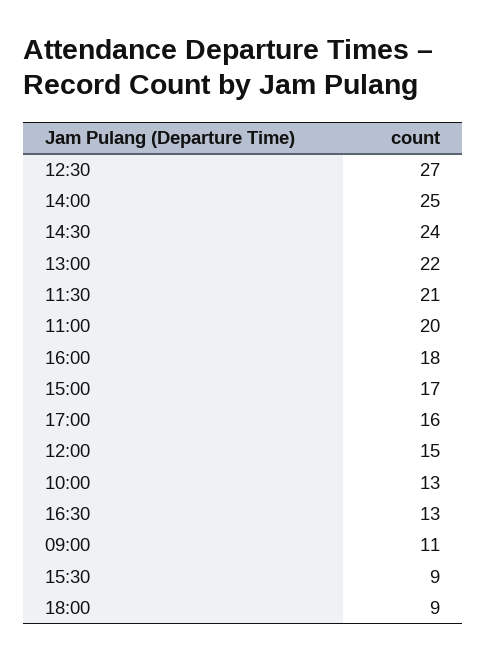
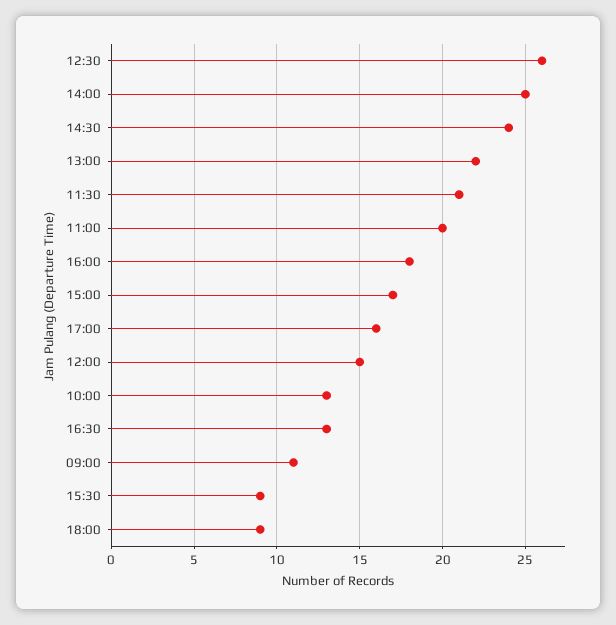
12:30: 27 -> 26

